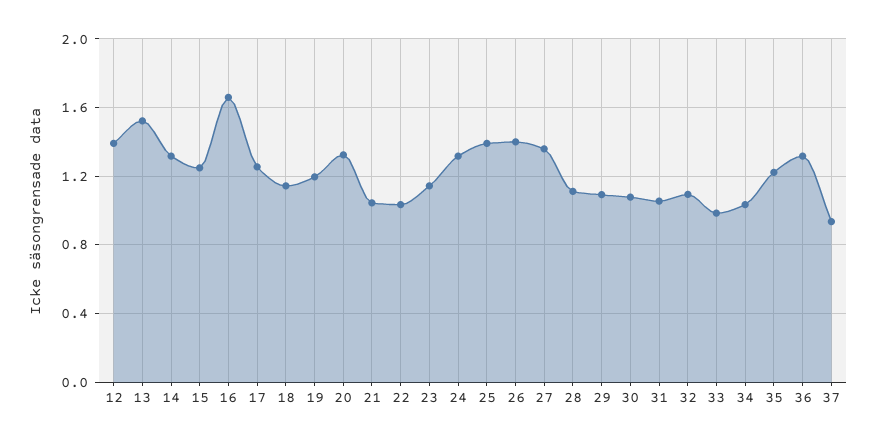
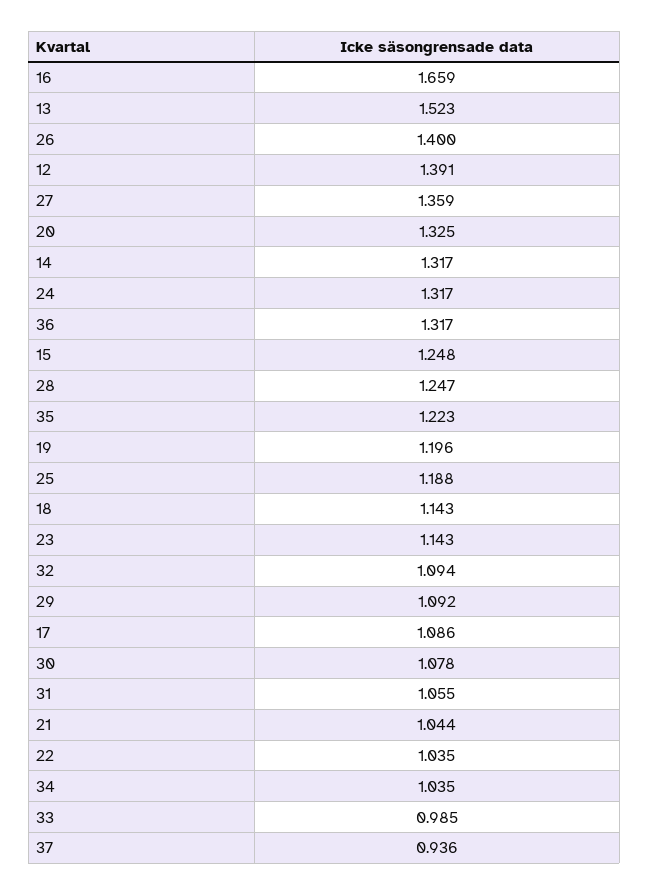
17: 1.25 -> 1.086
25: 1.4 -> 1.188
28: 1.1 -> 1.247

